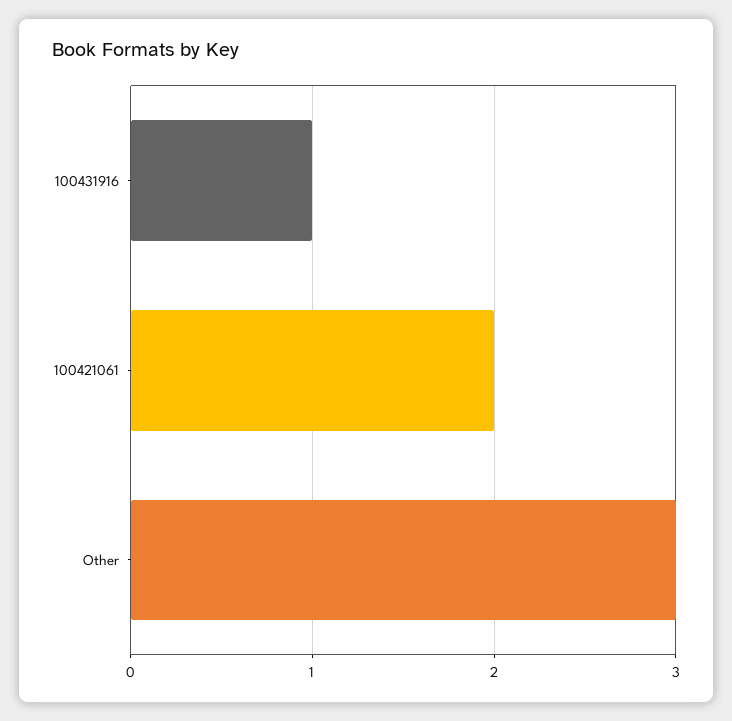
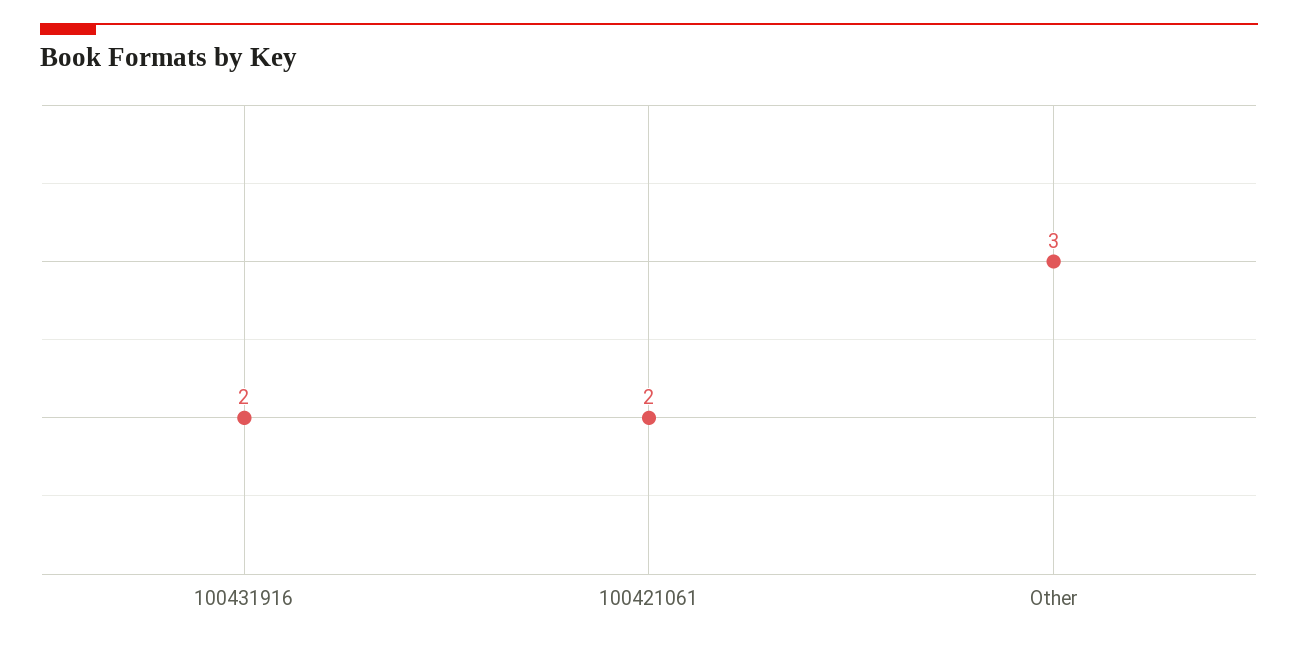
100431916: 1 -> 2

